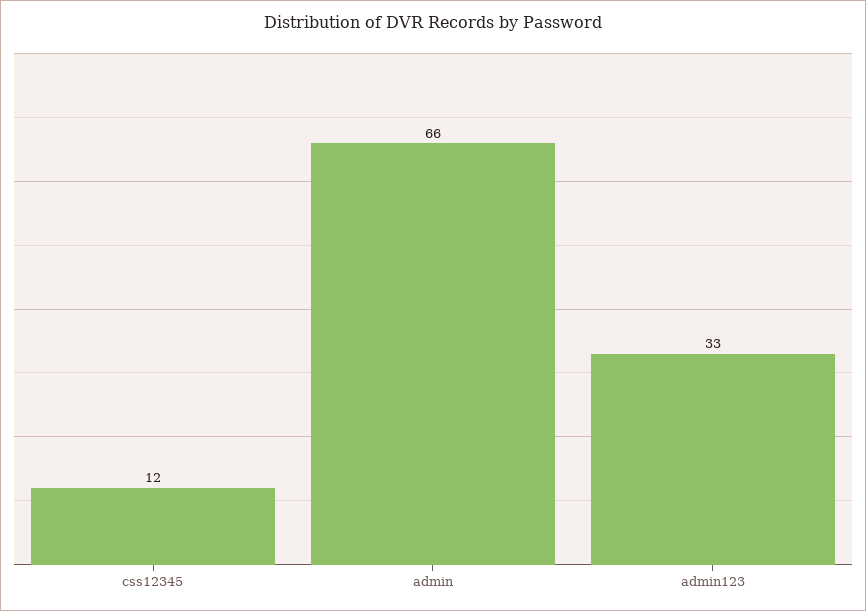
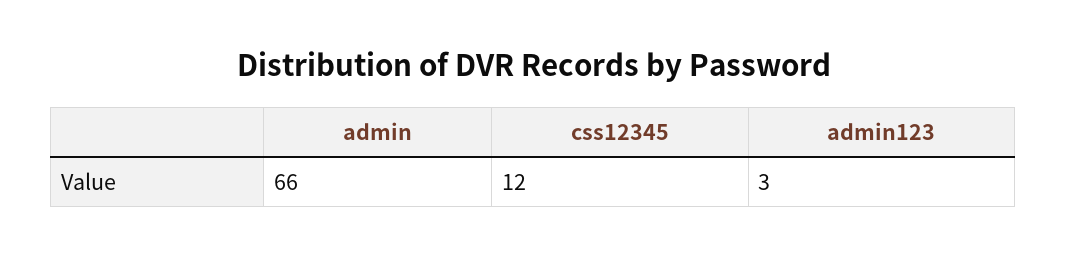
admin123: 33 -> 3

